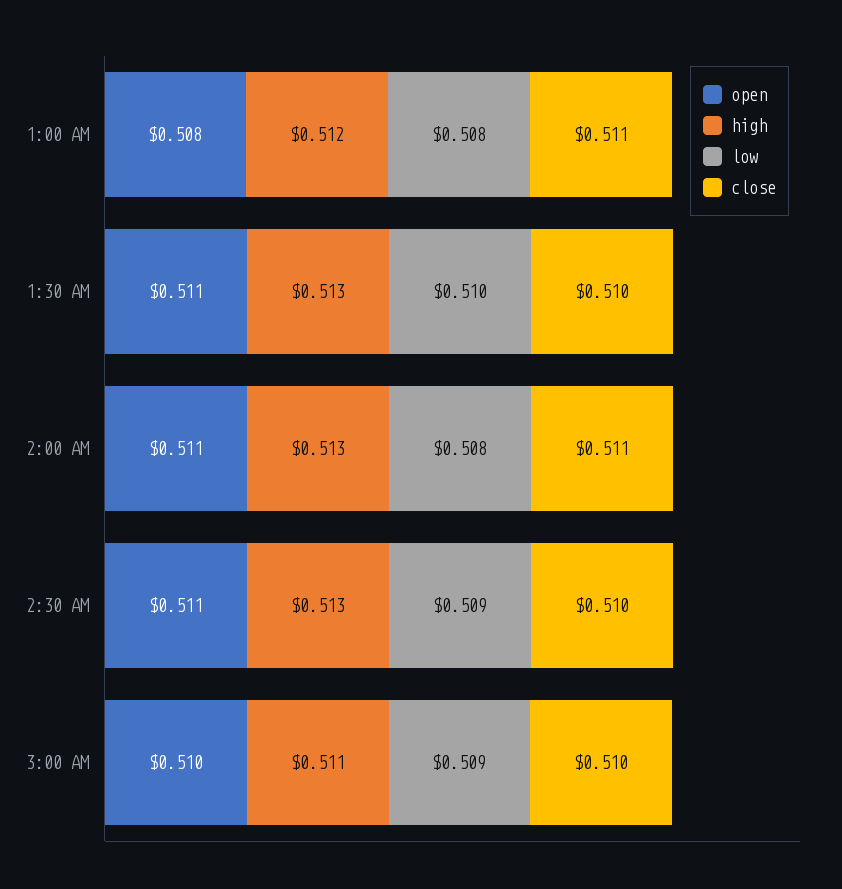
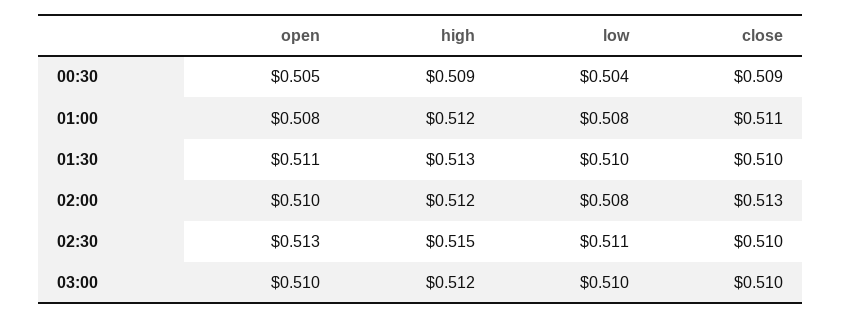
open, 2:00 AM: 0.511 -> 0.51
high, 2:00 AM: 0.513 -> 0.512
close, 2:00 AM: 0.511 -> 0.513
open, 2:30 AM: 0.511 -> 0.513
high, 2:30 AM: 0.513 -> 0.515
low, 2:30 AM: 0.509 -> 0.511
high, 3:00 AM: 0.511 -> 0.512
low, 3:00 AM: 0.509 -> 0.51
open, 00:30: none -> 0.505
high, 00:30: none -> 0.509
low, 00:30: none -> 0.504
close, 00:30: none -> 0.509

